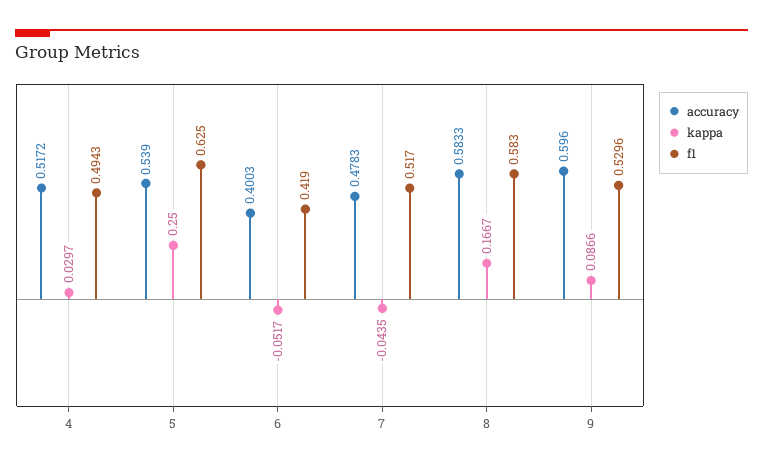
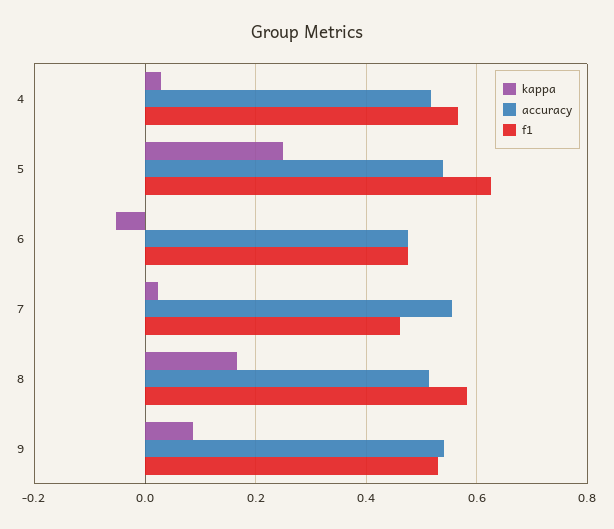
f1, 4: 0.4943 -> 0.56
accuracy, 6: 0.4003 -> 0.48
f1, 6: 0.419 -> 0.48
accuracy, 7: 0.4783 -> 0.56
kappa, 7: -0.0435 -> 0.02
f1, 7: 0.517 -> 0.46
accuracy, 8: 0.5833 -> 0.52
accuracy, 9: 0.596 -> 0.54

